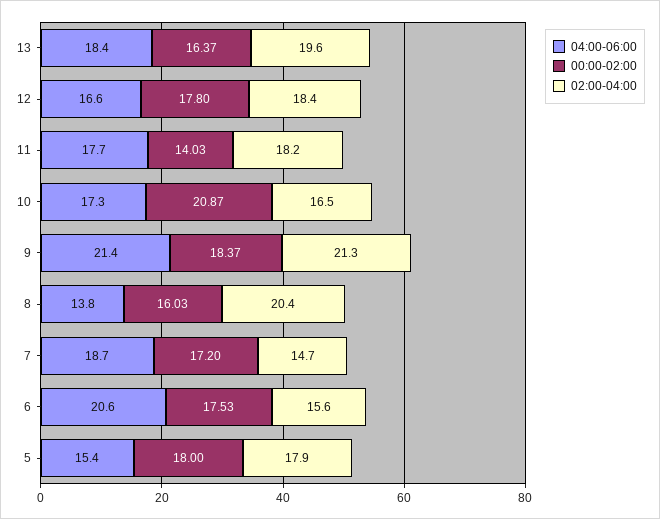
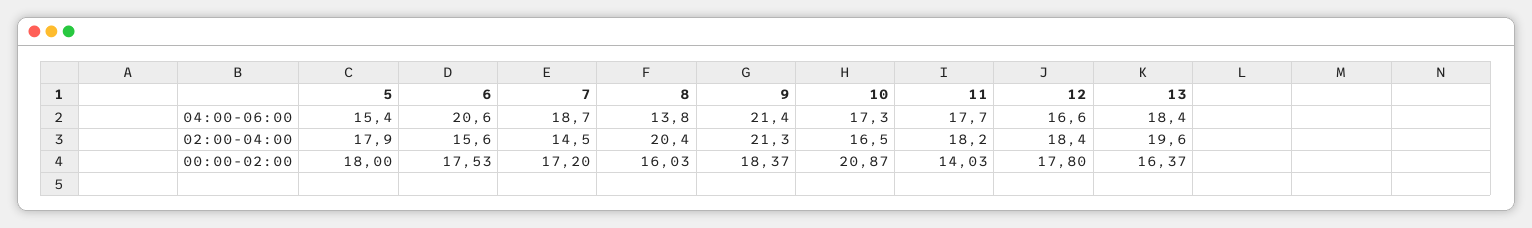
02:00-04:00, 7: 14.7 -> 14.5

